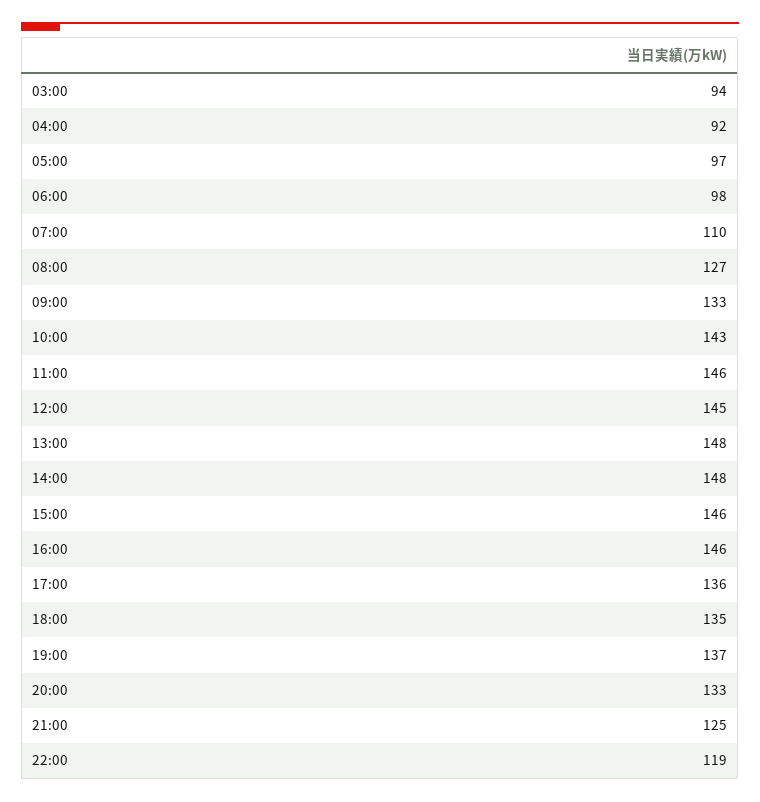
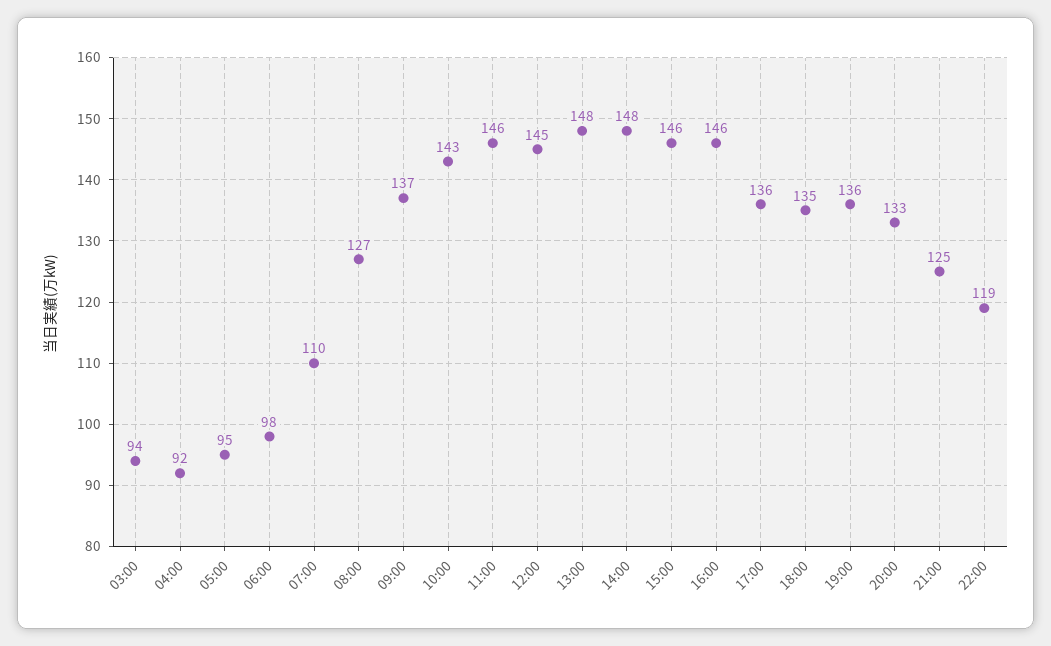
05:00: 97 -> 95
09:00: 133 -> 137
19:00: 137 -> 136

